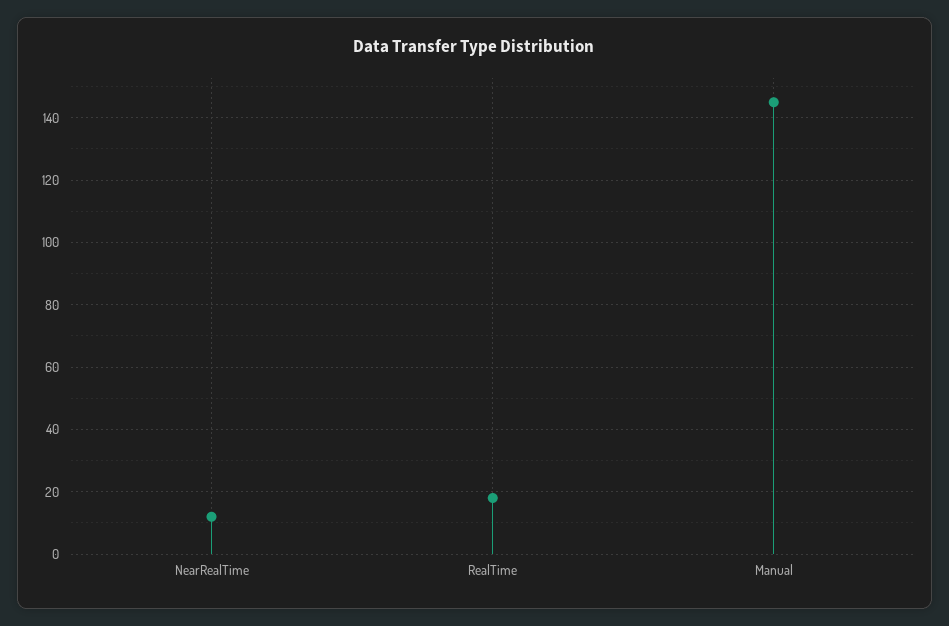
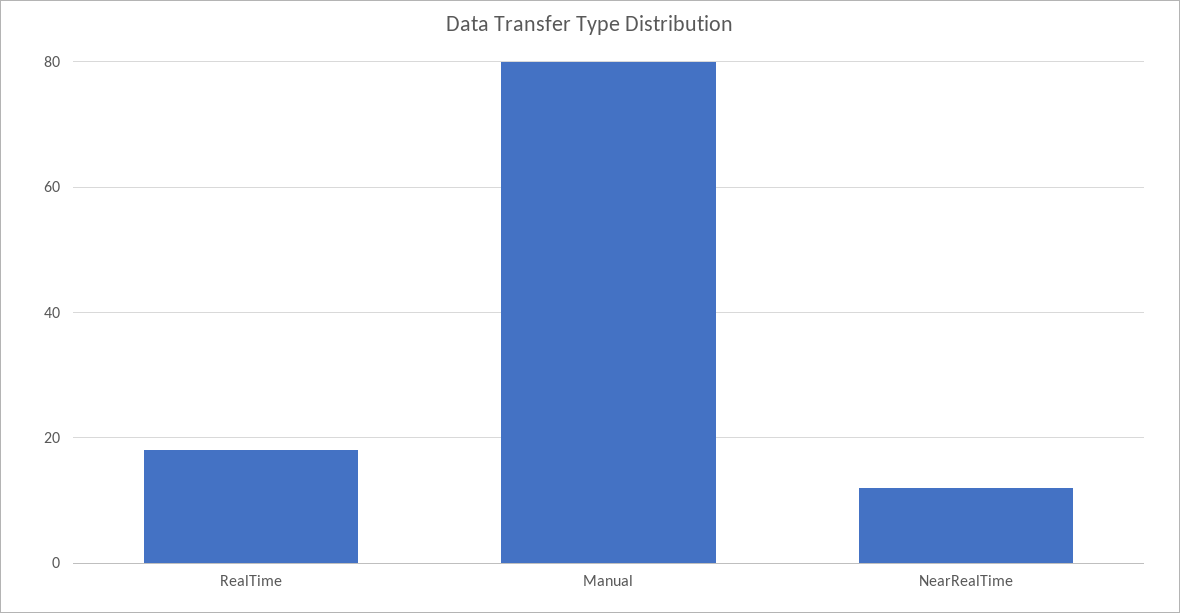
Manual: 145 -> 80

